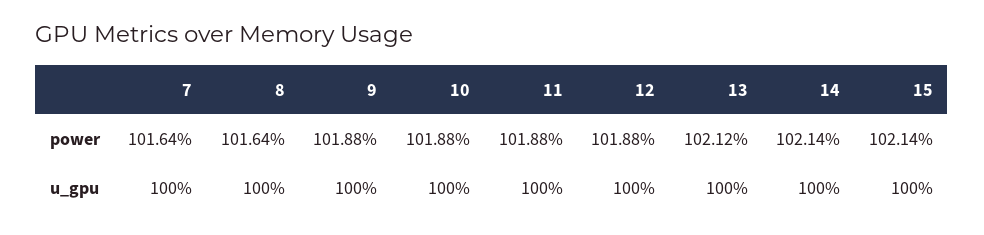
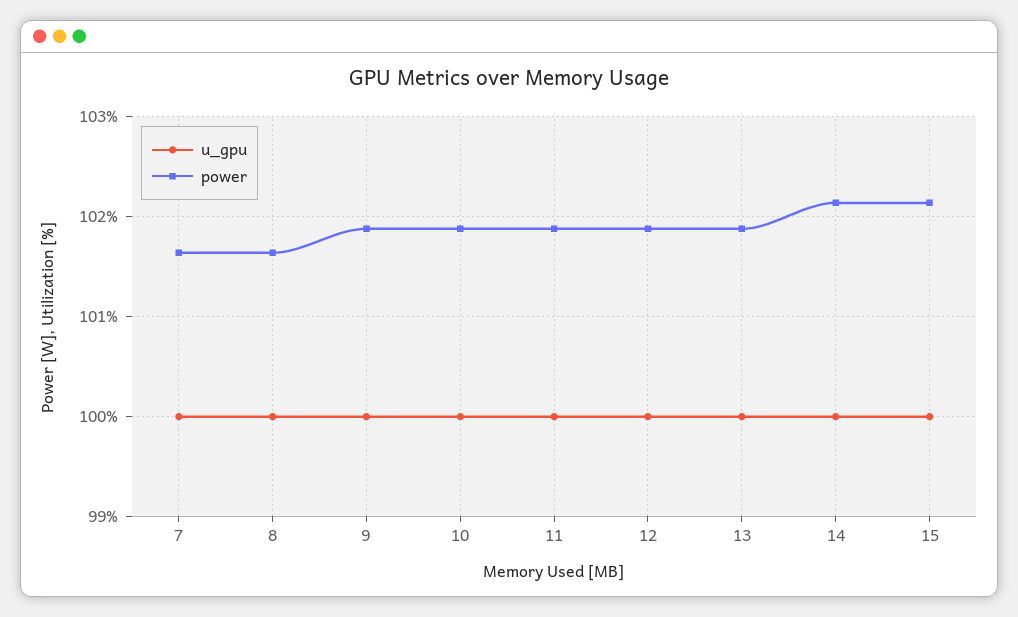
power, 13: 102.12 -> 101.9

